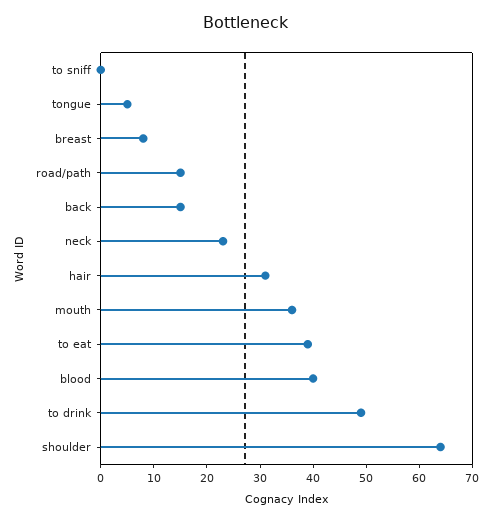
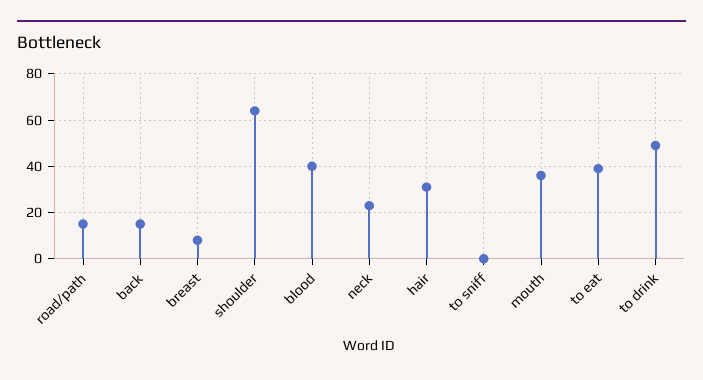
tongue: 5 -> none

